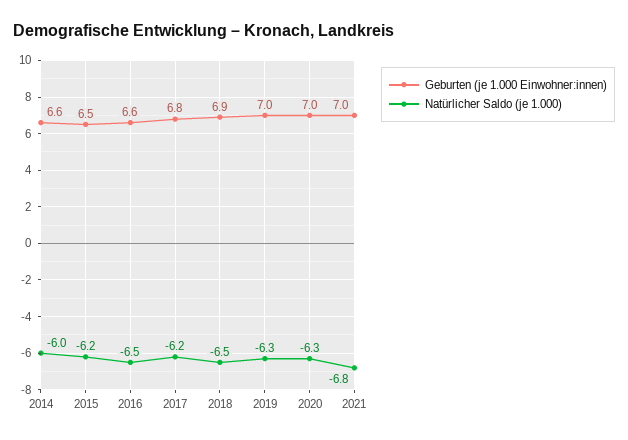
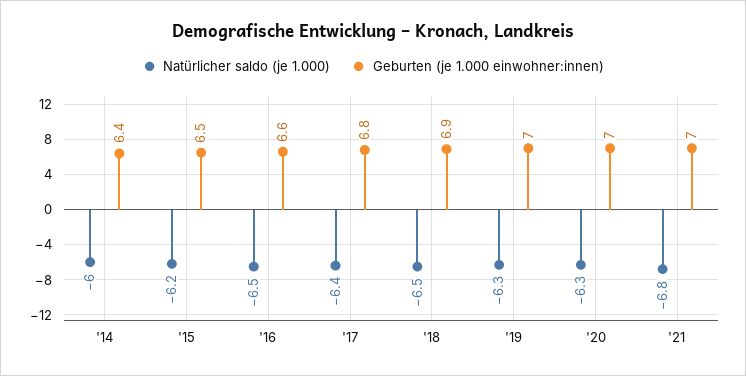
Geburten (je 1.000 Einwohner:innen), 2014: 6.6 -> 6.4
Natürlicher Saldo (je 1.000), 2017: -6.2 -> -6.4

